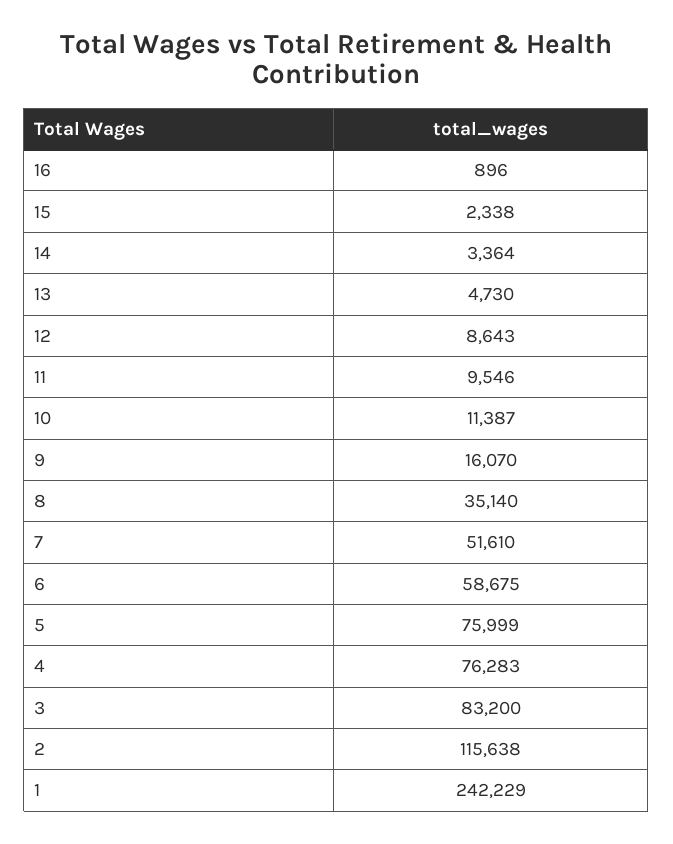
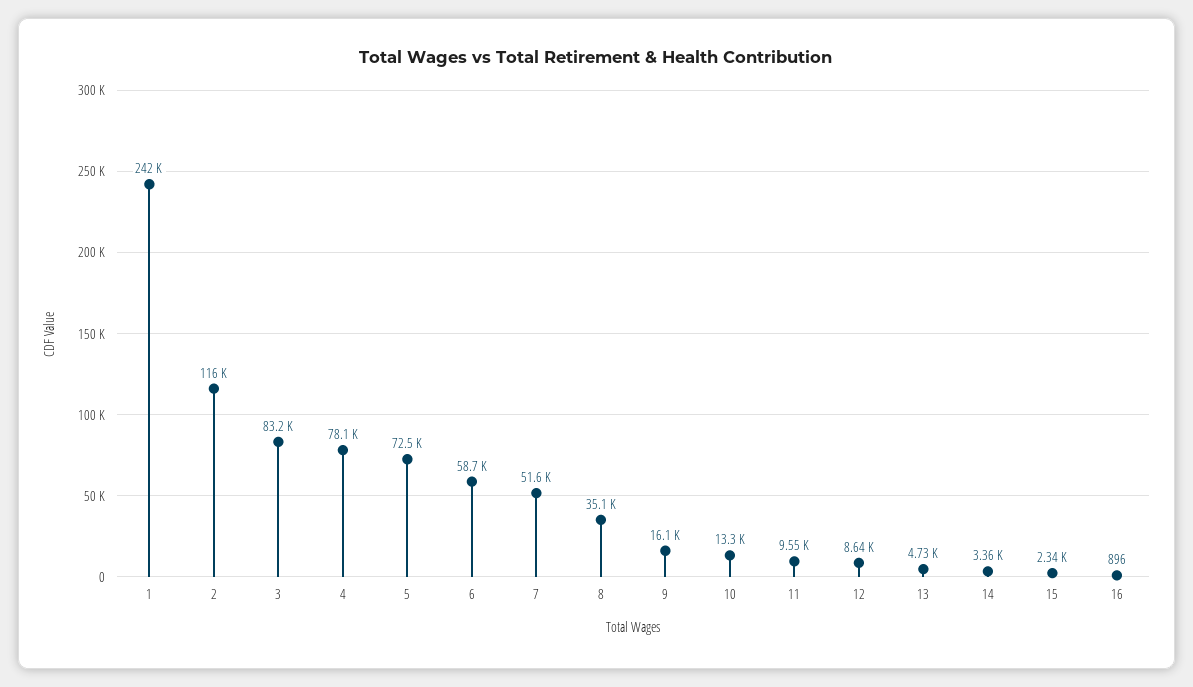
10: 11387 -> 13300
5: 75999 -> 72500
4: 76283 -> 78100

